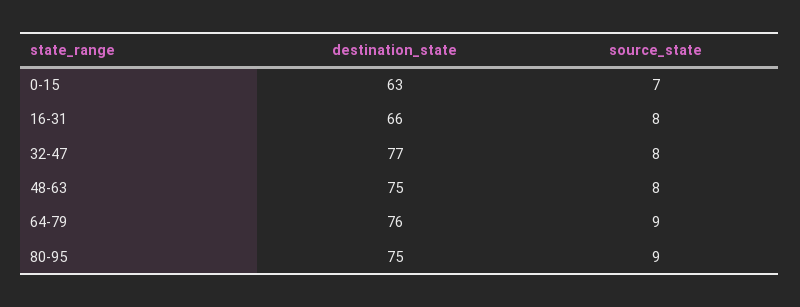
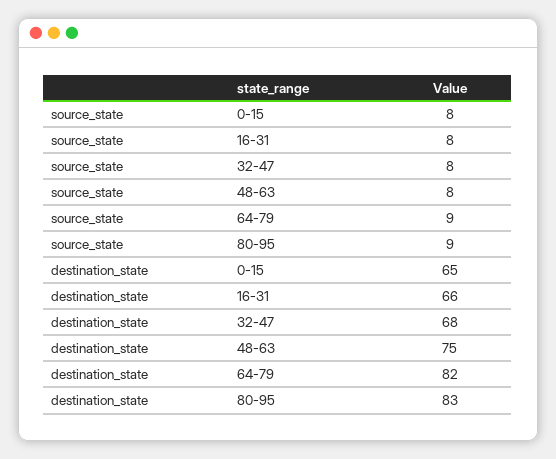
destination_state, 0-15: 63 -> 65
source_state, 0-15: 7 -> 8
destination_state, 32-47: 77 -> 68
destination_state, 64-79: 76 -> 82
destination_state, 80-95: 75 -> 83

